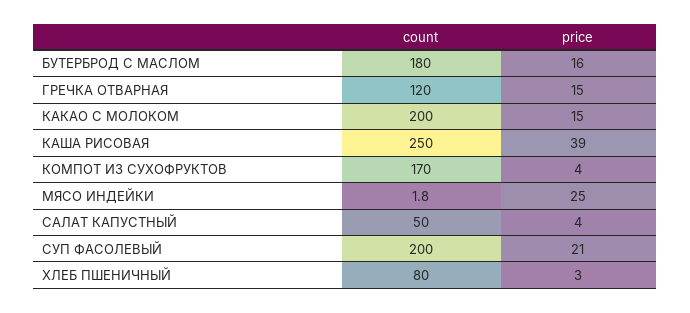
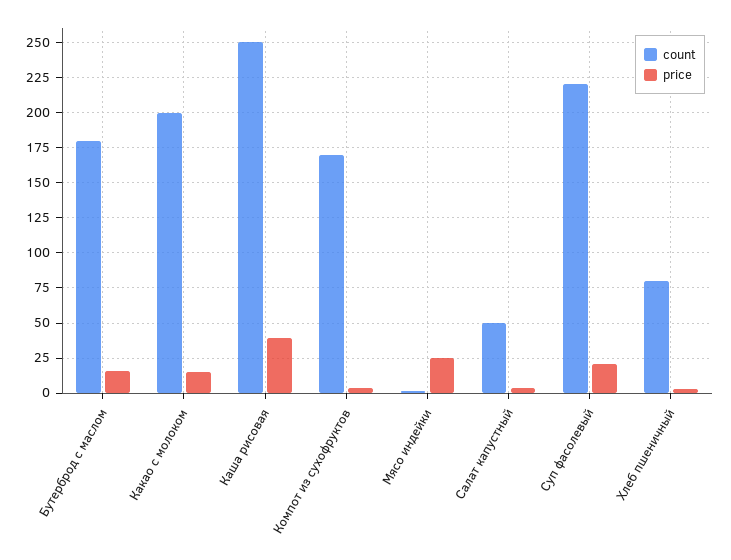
count, ГРЕЧКА ОТВАРНАЯ: 120 -> none
price, ГРЕЧКА ОТВАРНАЯ: 15 -> none
count, СУП ФАСОЛЕВЫЙ: 200 -> 220

